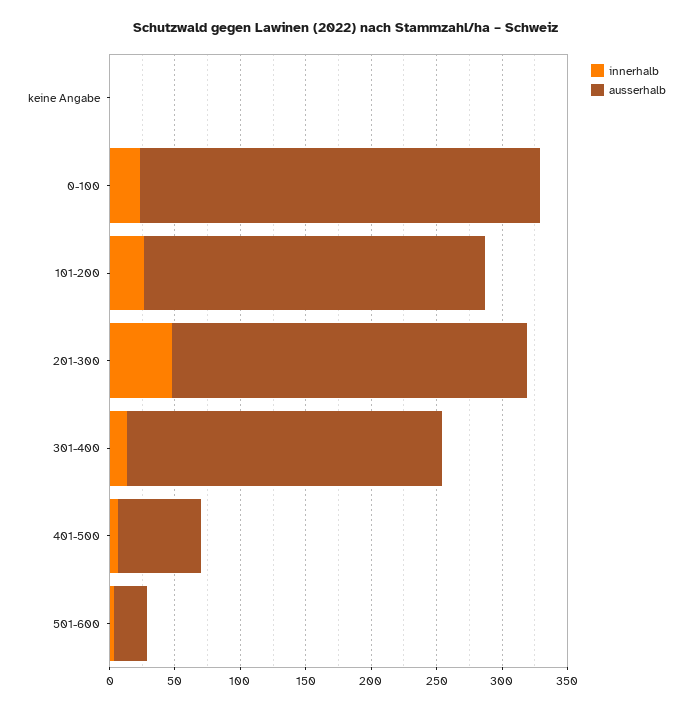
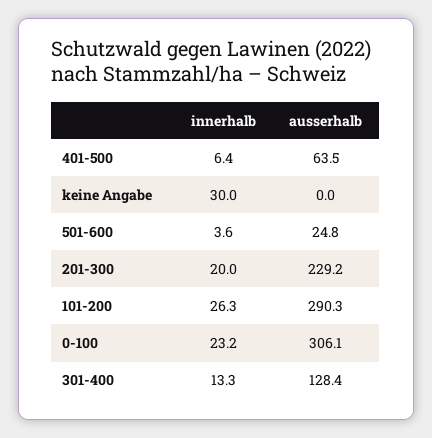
innerhalb, keine Angabe: 0 -> 30
ausserhalb, 101-200: 260 -> 290.3
innerhalb, 201-300: 50 -> 20
ausserhalb, 201-300: 270 -> 229.2
ausserhalb, 301-400: 240 -> 128.4

